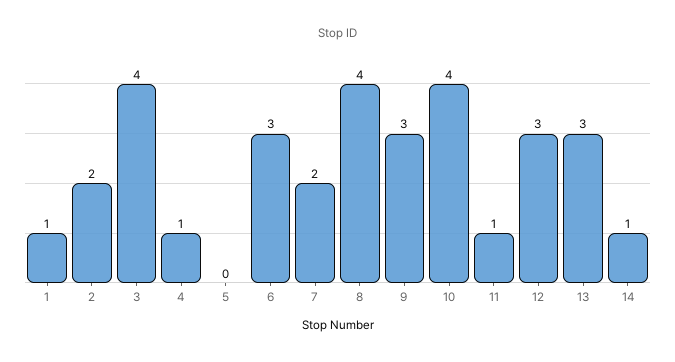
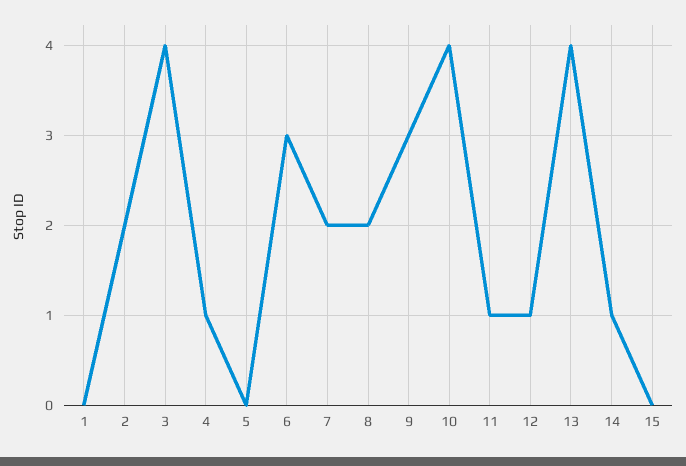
1: 1 -> 0
8: 4 -> 2
12: 3 -> 1
13: 3 -> 4
15: none -> 0

